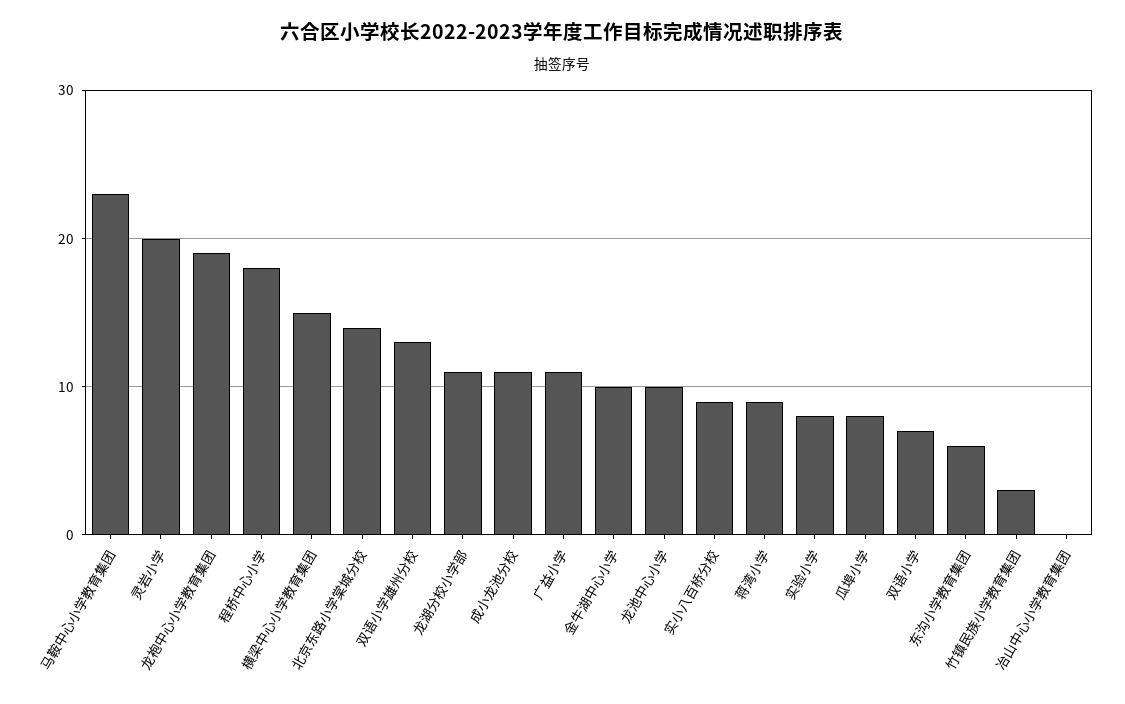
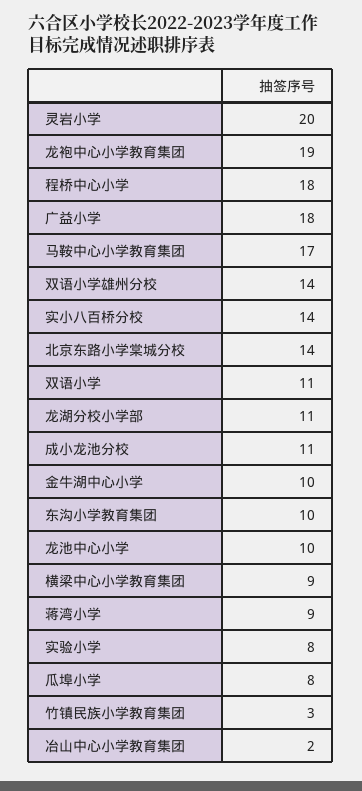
马鞍中心小学教育集团: 23 -> 17
横梁中心小学教育集团: 15 -> 9
双语小学雄州分校: 13 -> 14
广益小学: 11 -> 18
实小八百桥分校: 9 -> 14
双语小学: 7 -> 11
东沟小学教育集团: 6 -> 10
冶山中心小学教育集团: 0 -> 2

